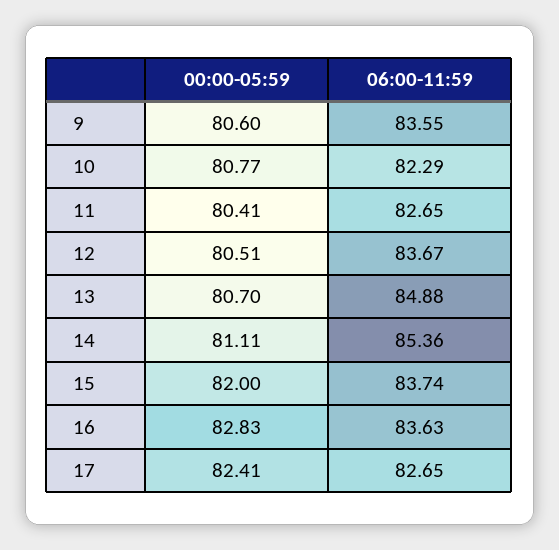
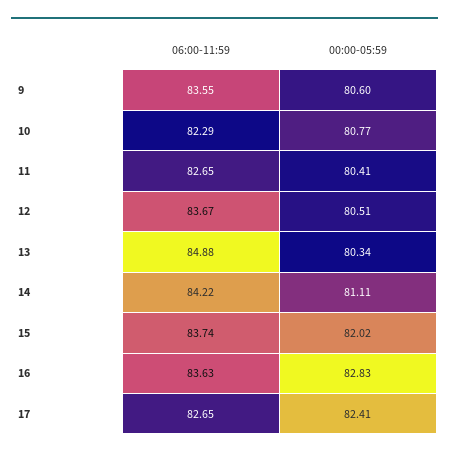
00:00-05:59, 13: 80.7 -> 80.34
06:00-11:59, 14: 85.36 -> 84.22
00:00-05:59, 15: 82 -> 82.02

